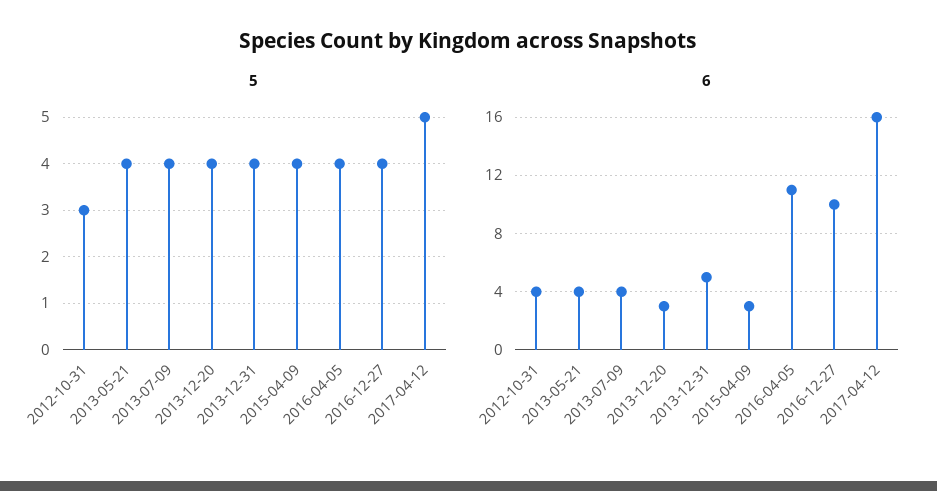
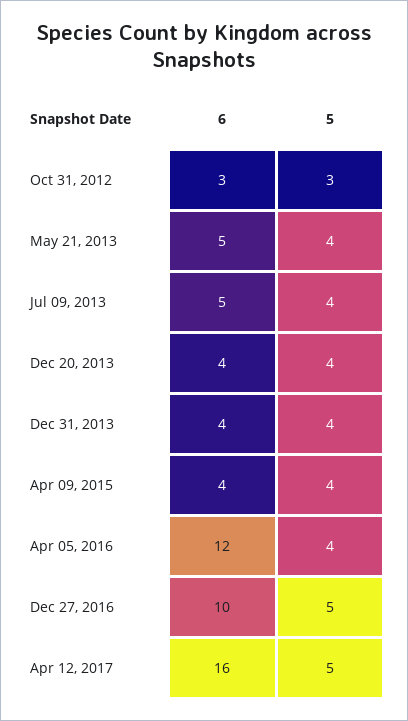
5, 2016-12-27: 4 -> 5
6, 2012-10-31: 4 -> 3
6, 2013-05-21: 4 -> 5
6, 2013-07-09: 4 -> 5
6, 2013-12-20: 3 -> 4
6, 2013-12-31: 5 -> 4
6, 2015-04-09: 3 -> 4
6, 2016-04-05: 11 -> 12

